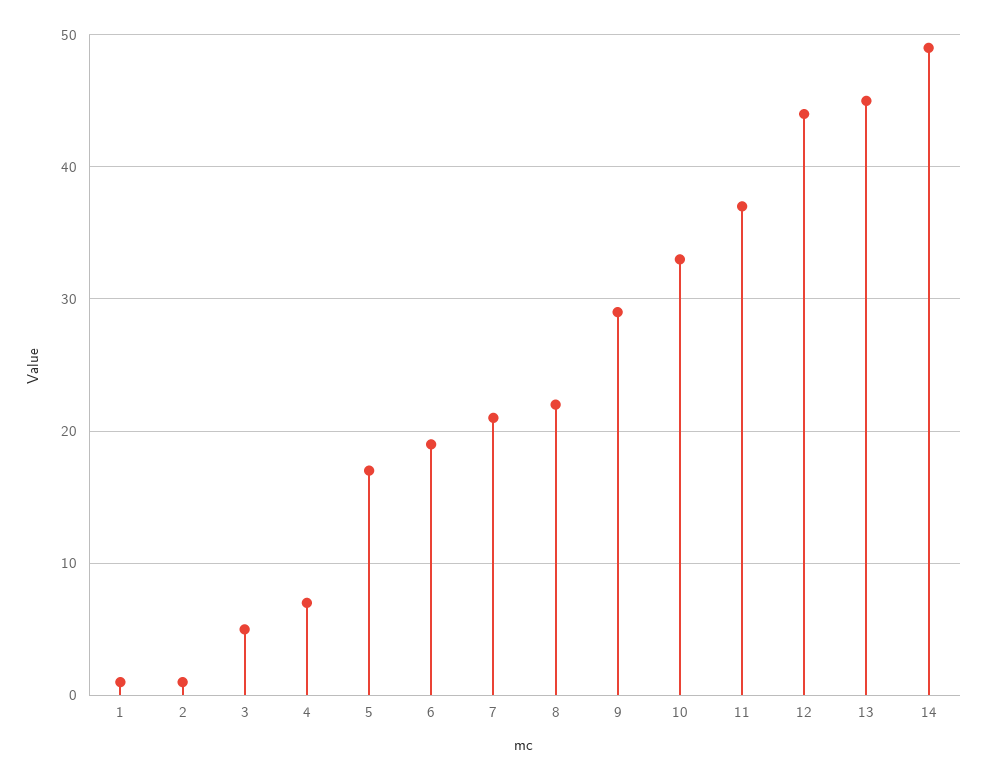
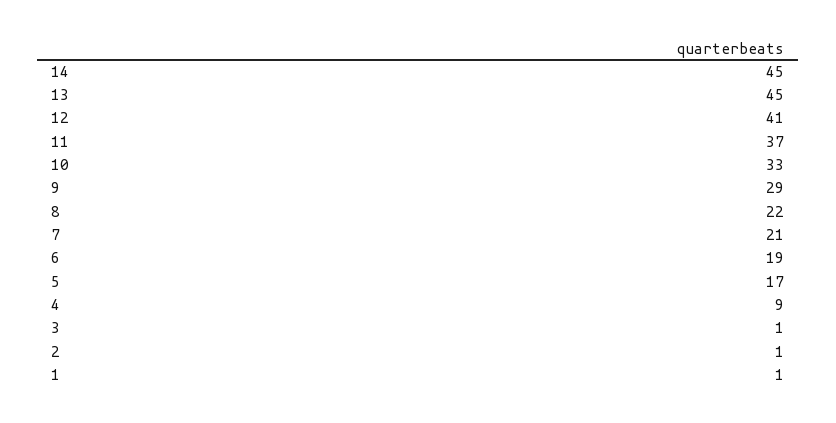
3: 5 -> 1
4: 7 -> 9
12: 44 -> 41
14: 49 -> 45

